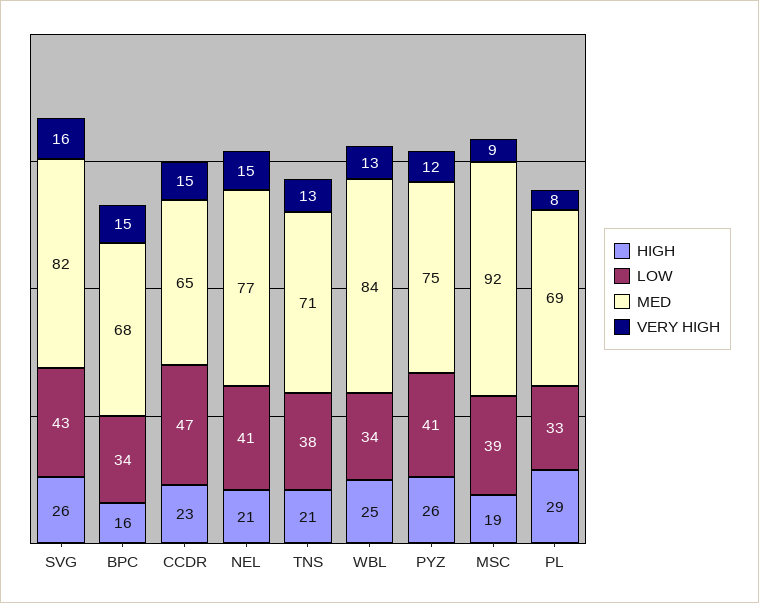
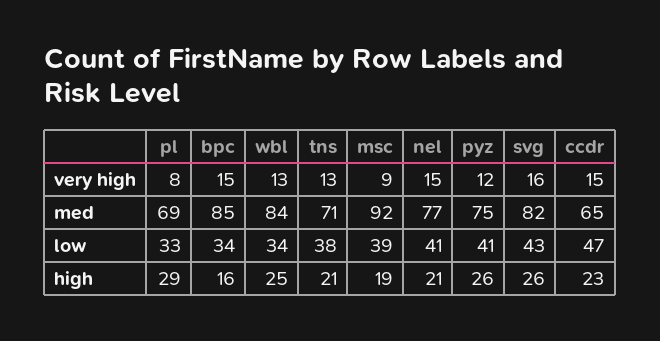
MED, BPC: 68 -> 85

